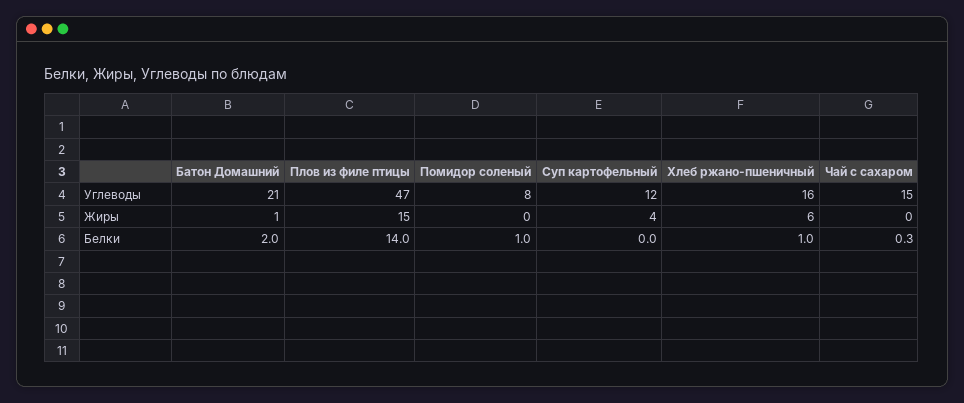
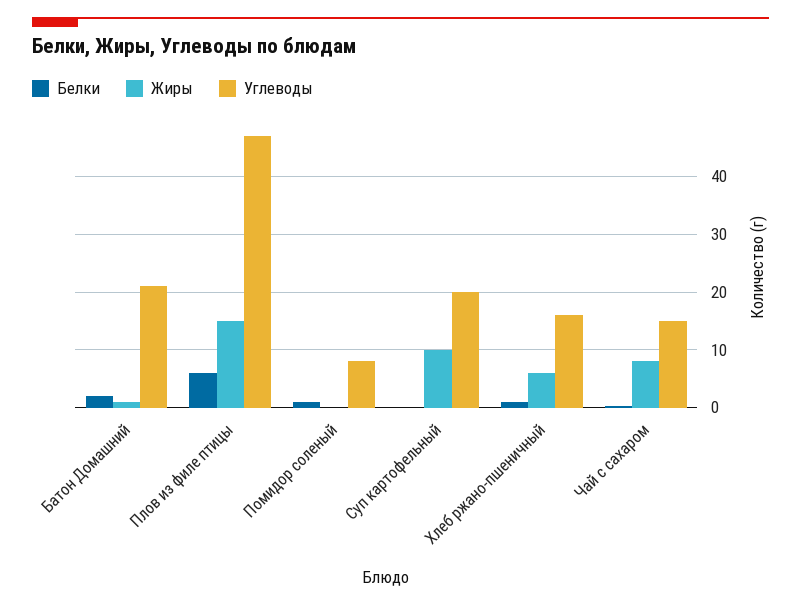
Углеводы, Суп картофельный: 12 -> 20
Жиры, Суп картофельный: 4 -> 10
Жиры, Чай с сахаром: 0 -> 8
Белки, Плов из филе птицы: 14 -> 6

